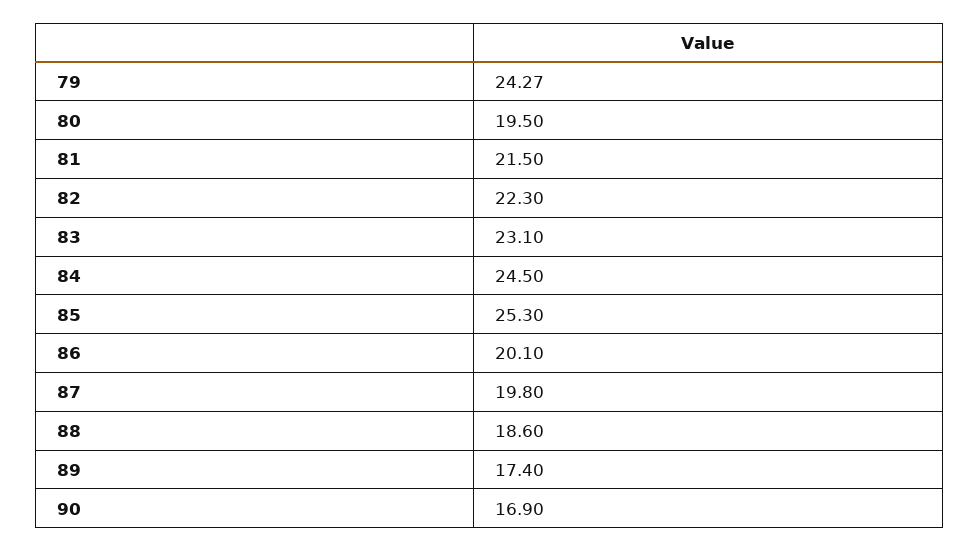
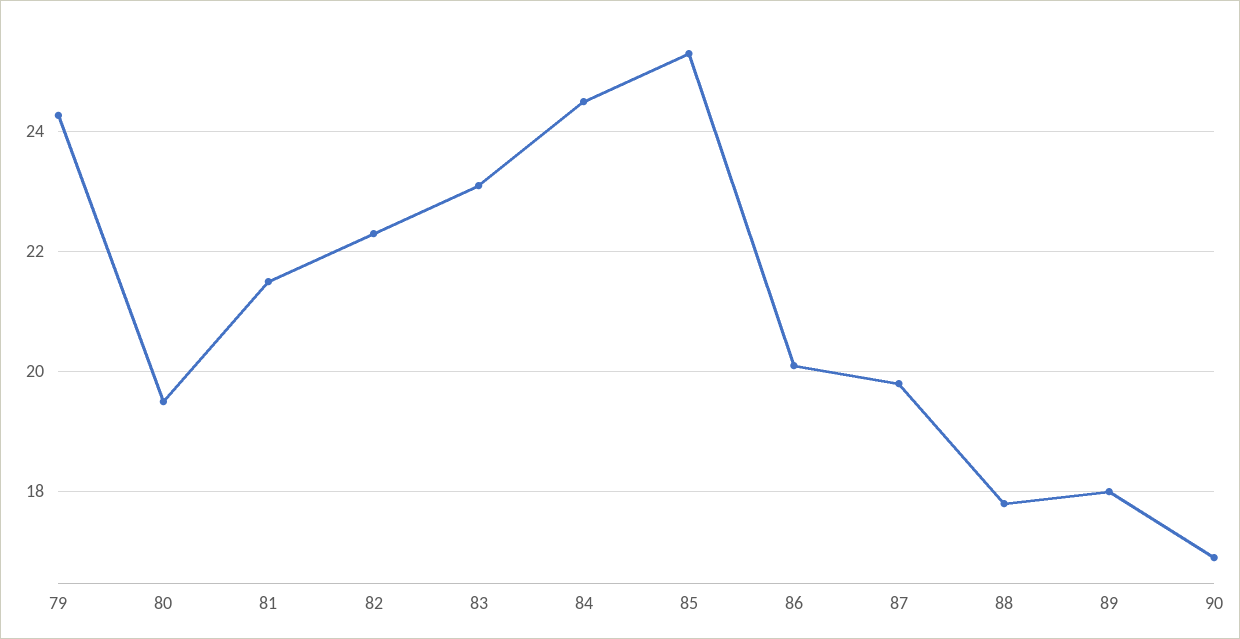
88: 18.6 -> 17.8
89: 17.4 -> 18

